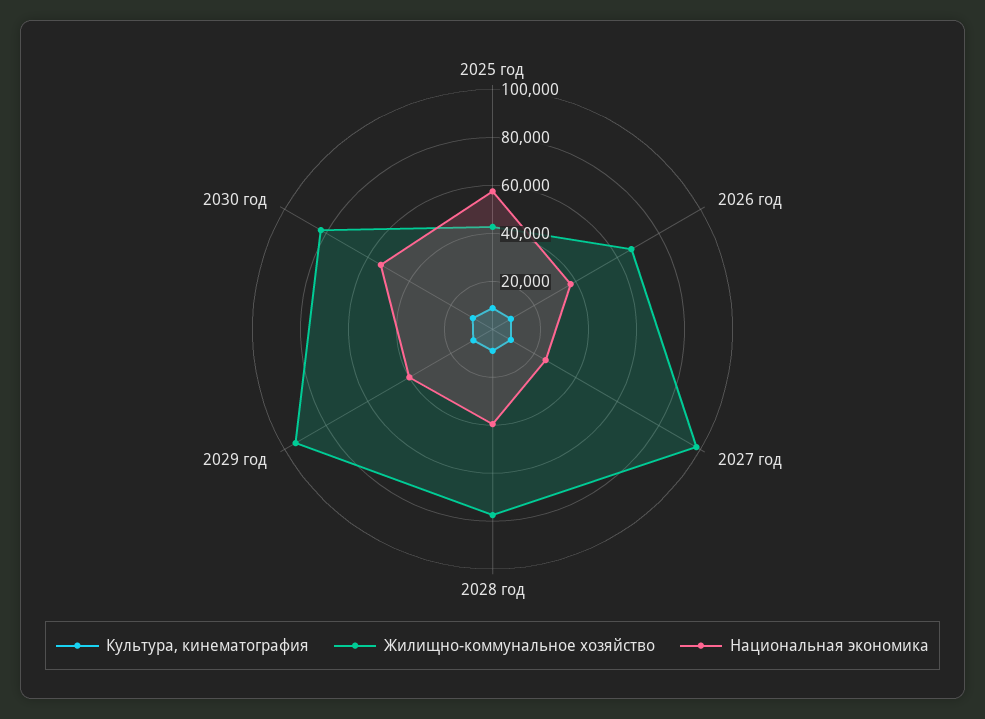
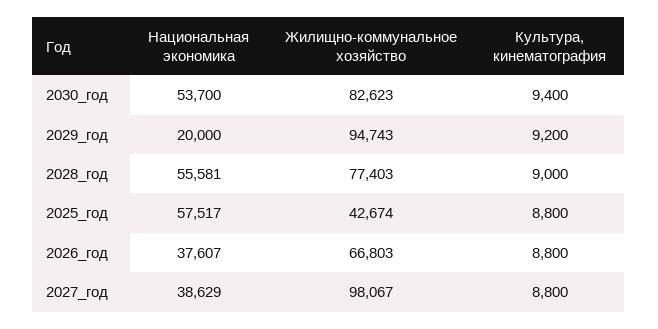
Национальная экономика, 2027 год: 25000 -> 38629
Национальная экономика, 2028 год: 40000 -> 55581
Национальная экономика, 2029 год: 40000 -> 20000

